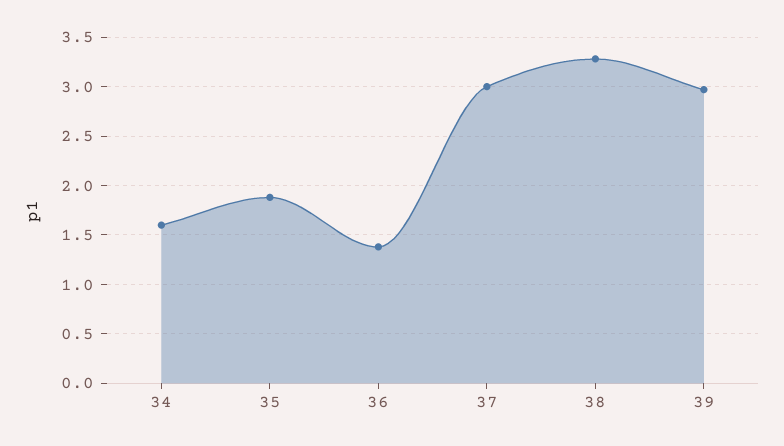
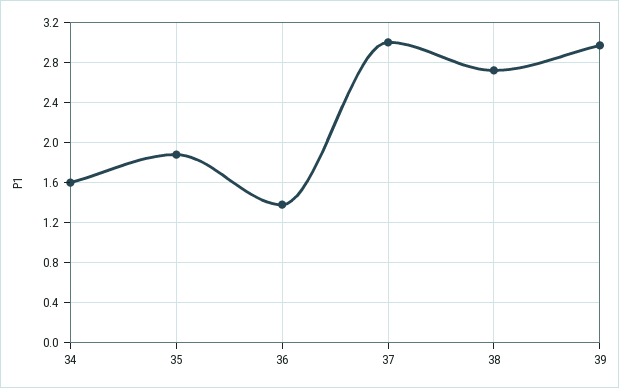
38: 3.3 -> 2.7

